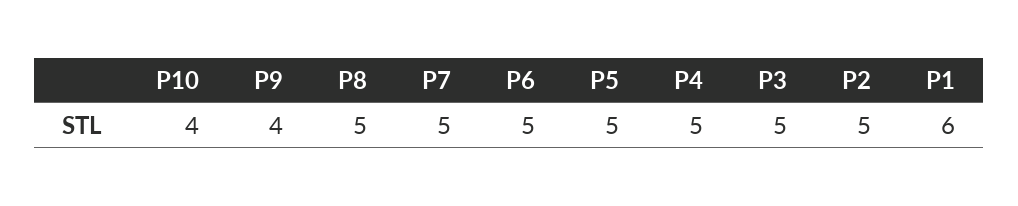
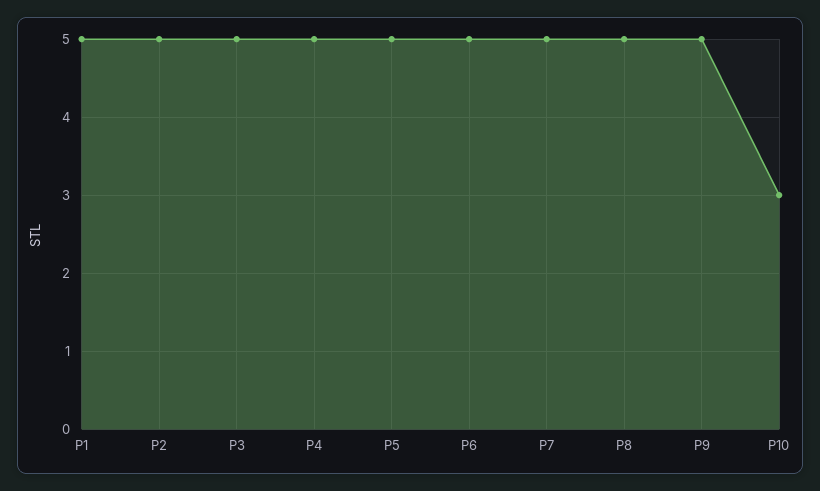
P10: 4 -> 3
P9: 4 -> 5
P1: 6 -> 5

